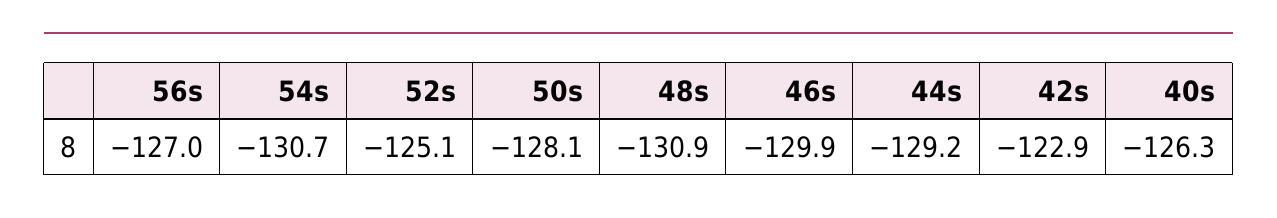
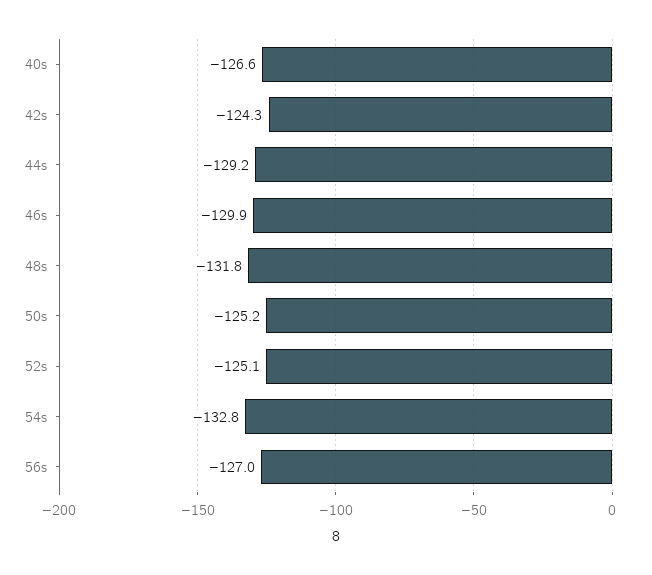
54s: -130.7 -> -132.8
50s: -128.1 -> -125.2
48s: -130.9 -> -131.8
42s: -122.9 -> -124.3
40s: -126.3 -> -126.6

